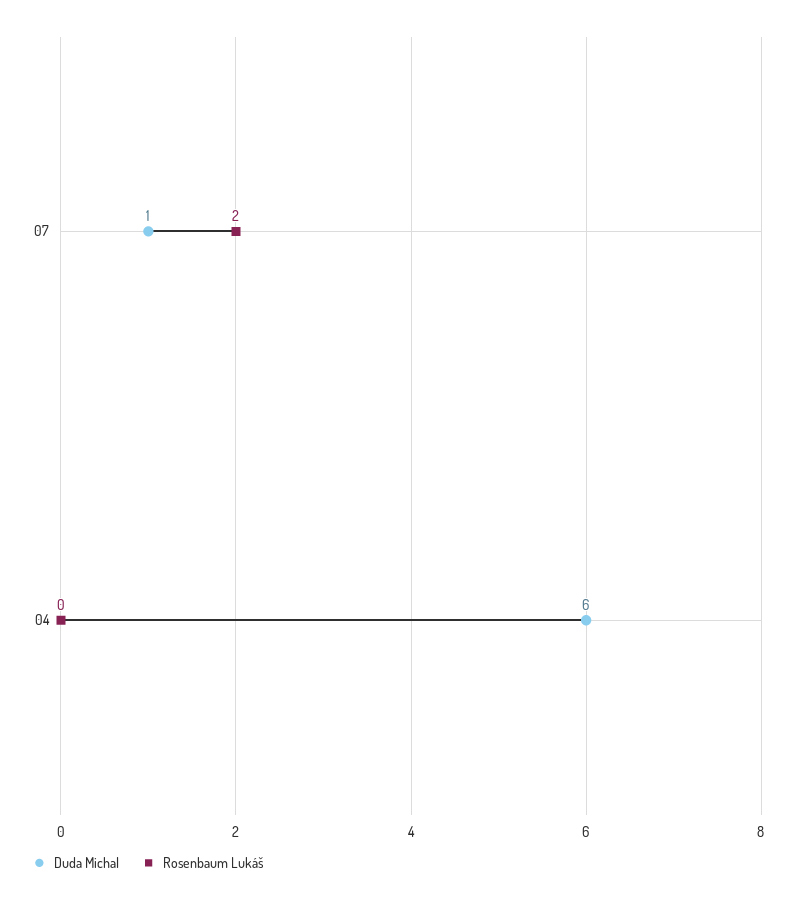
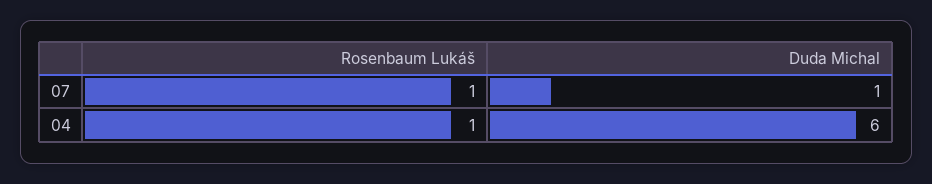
Rosenbaum Lukáš, 07: 2 -> 1
Rosenbaum Lukáš, 04: 0 -> 1

